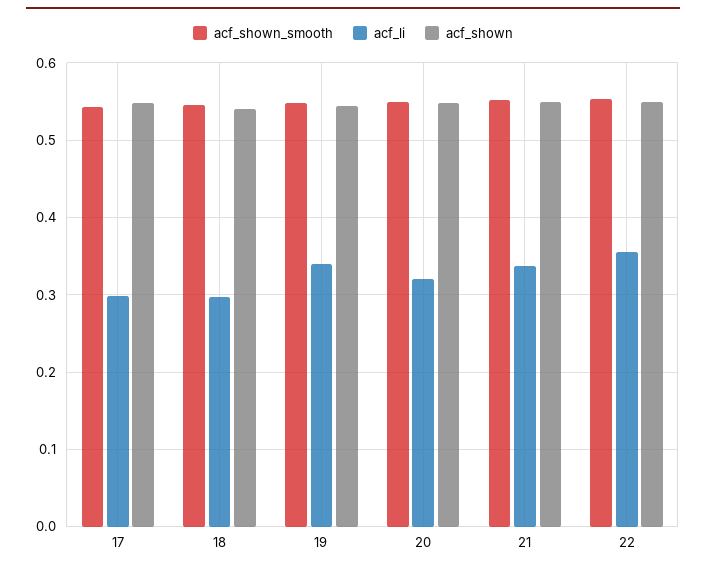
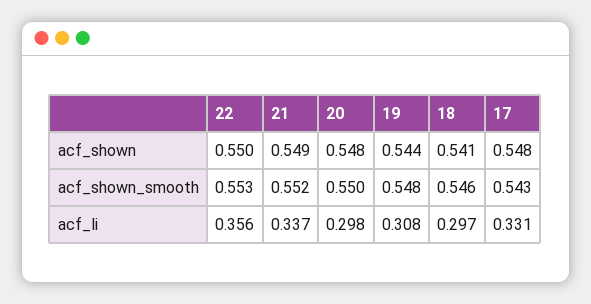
acf_li, 17: 0.3 -> 0.331
acf_li, 19: 0.34 -> 0.308
acf_li, 20: 0.32 -> 0.298

